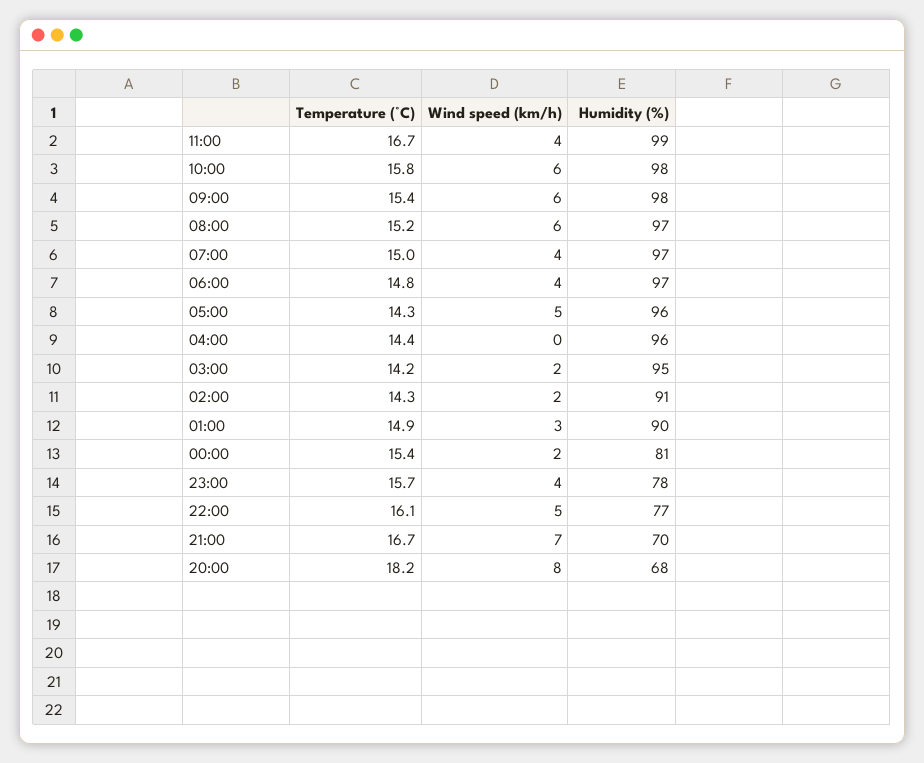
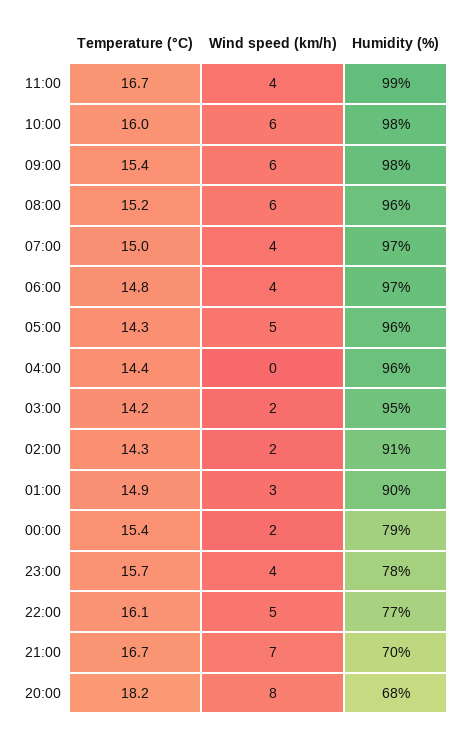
Temperature (°C), 10:00: 15.8 -> 16
Humidity (%), 08:00: 97 -> 96
Humidity (%), 00:00: 81 -> 79

